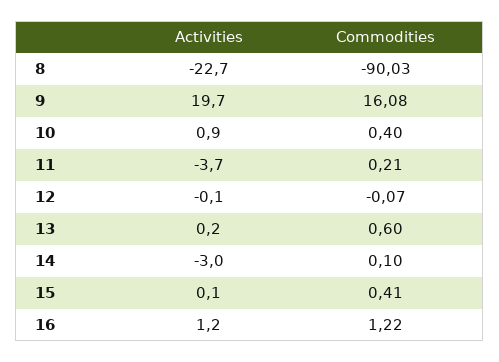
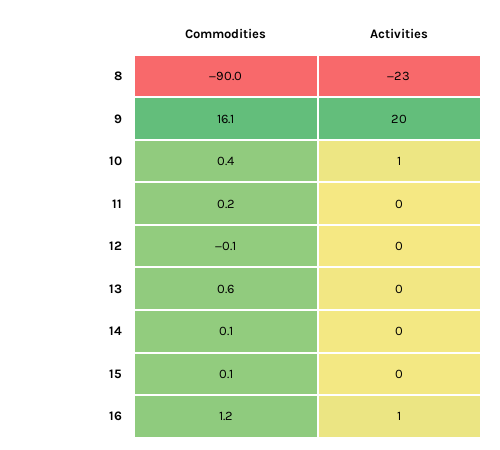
Activities, 11: -3.7 -> 0
Activities, 14: -3 -> 0
Commodities, 15: 0.41 -> 0.1

